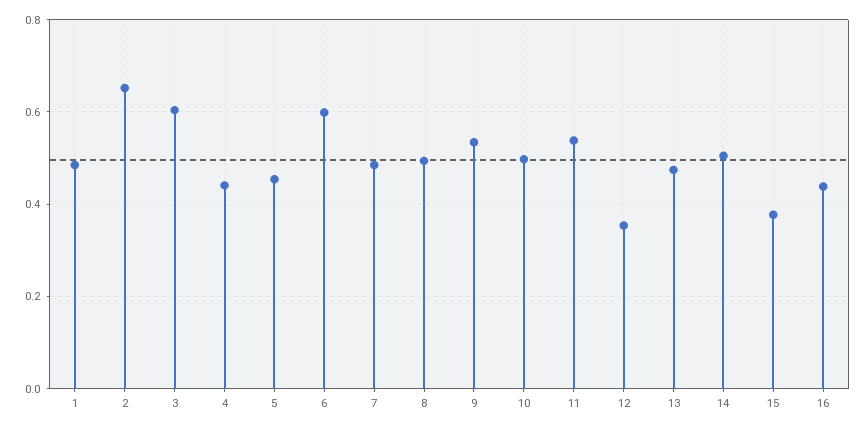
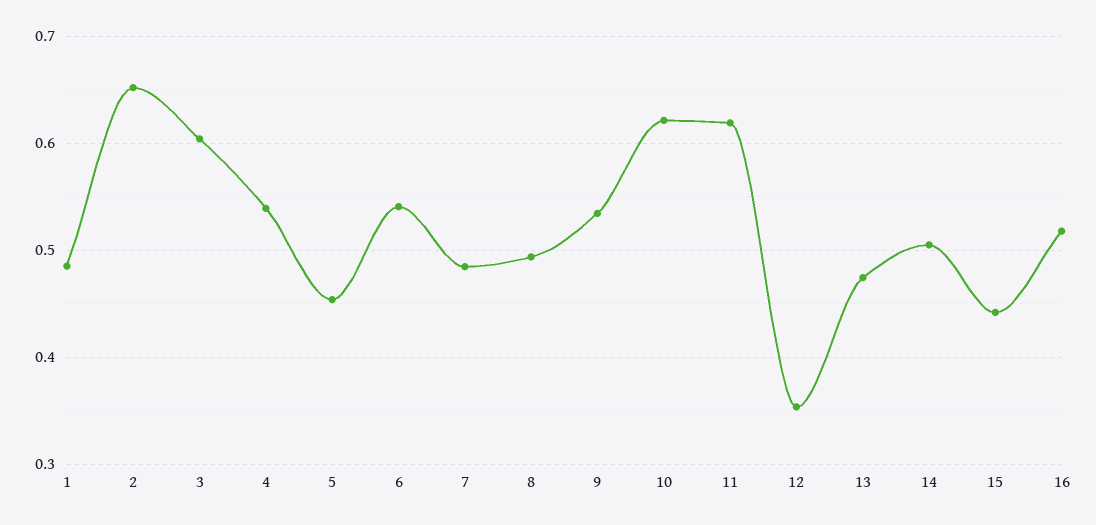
4: 0.44 -> 0.54
6: 0.6 -> 0.54
10: 0.5 -> 0.62
11: 0.54 -> 0.62
15: 0.38 -> 0.44
16: 0.44 -> 0.52

